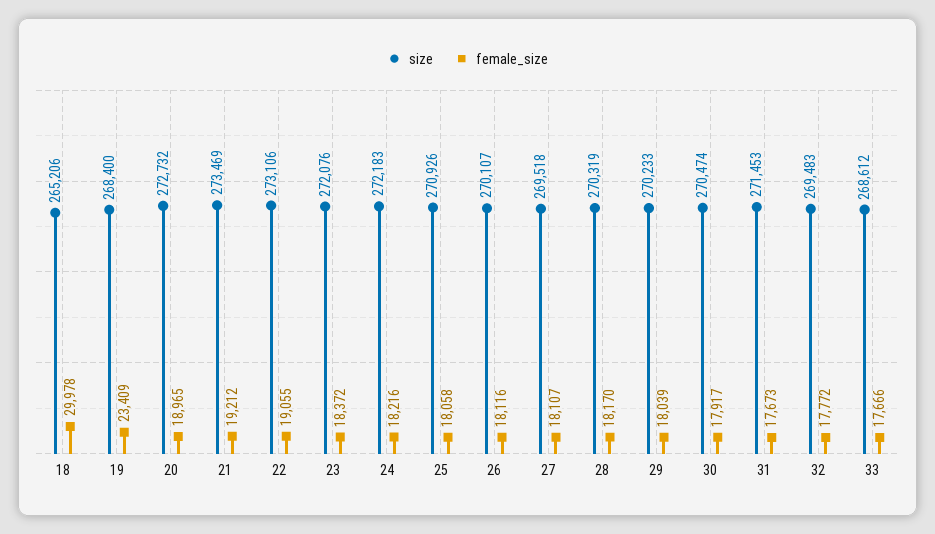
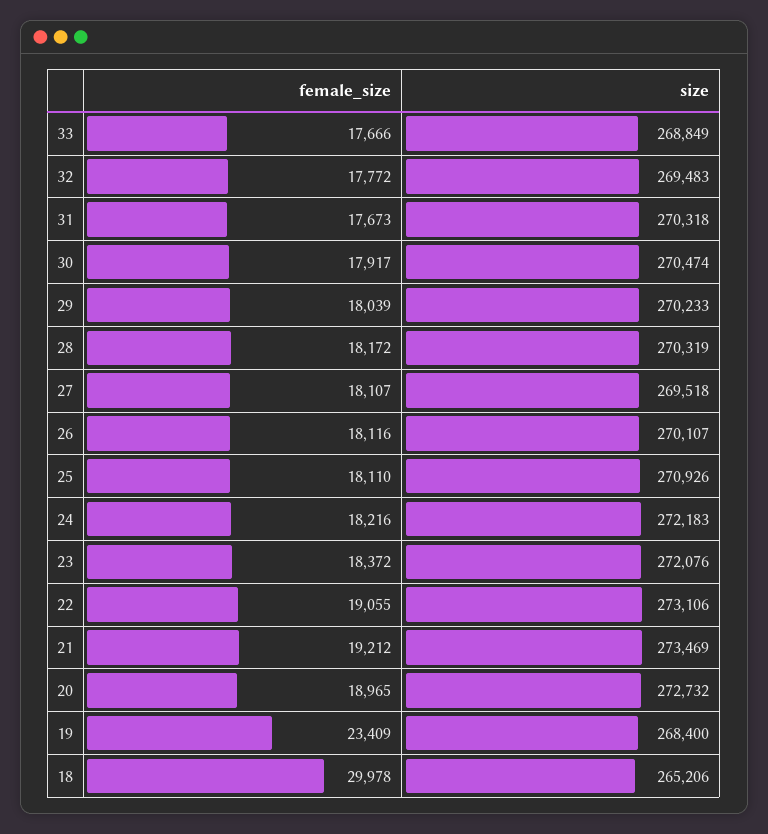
female_size, 25: 18058 -> 18110
female_size, 28: 18170 -> 18172
size, 31: 271453 -> 270318
size, 33: 268612 -> 268849

